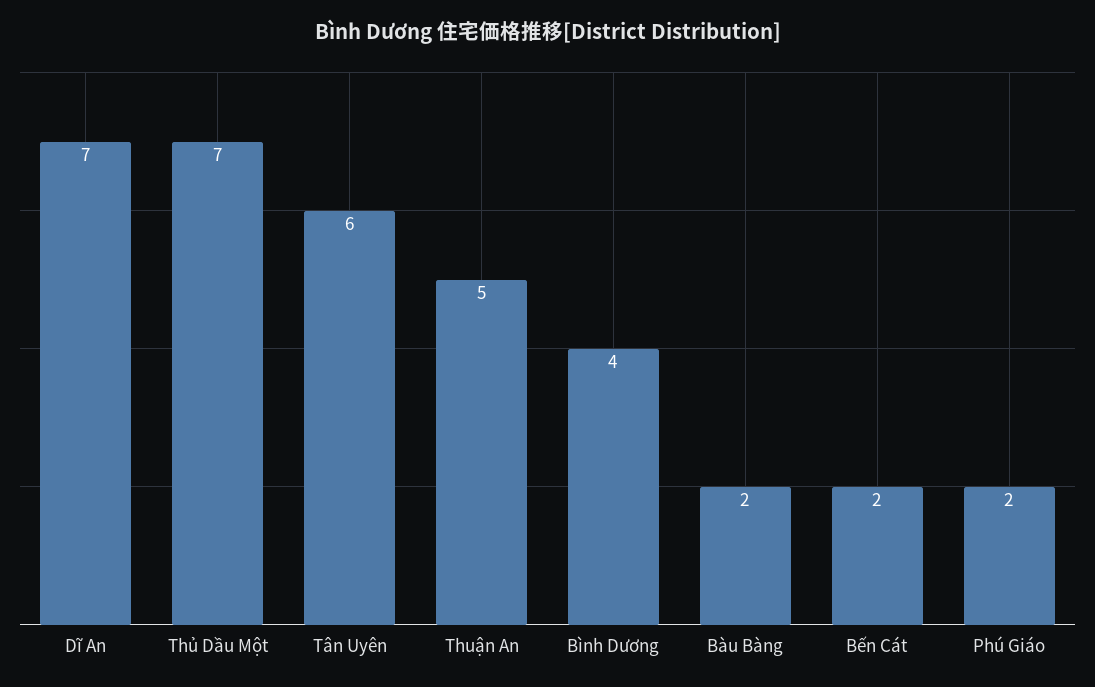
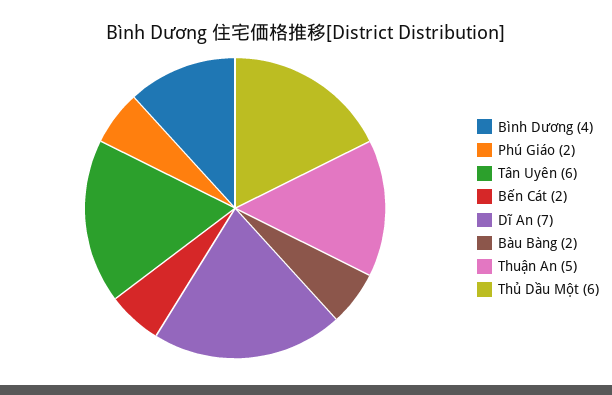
Thủ Dầu Một: 7 -> 6

